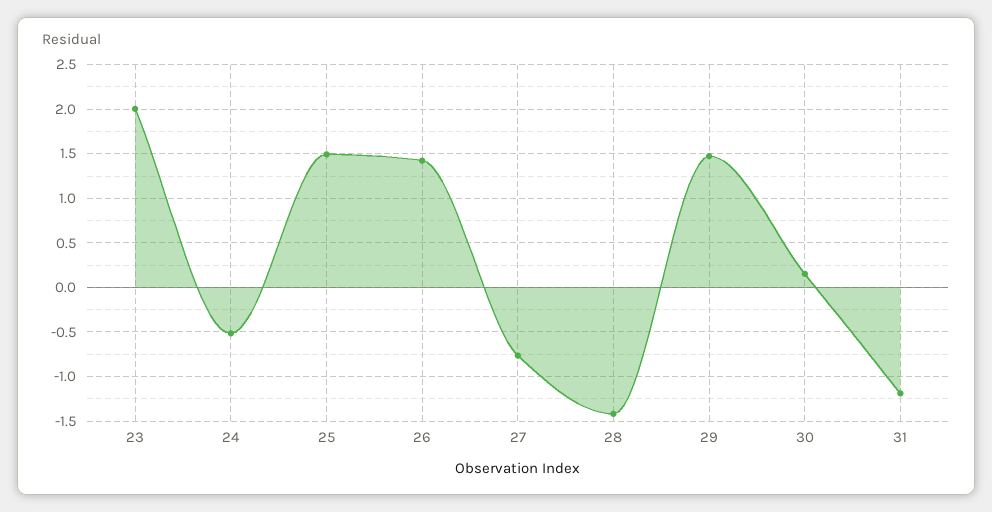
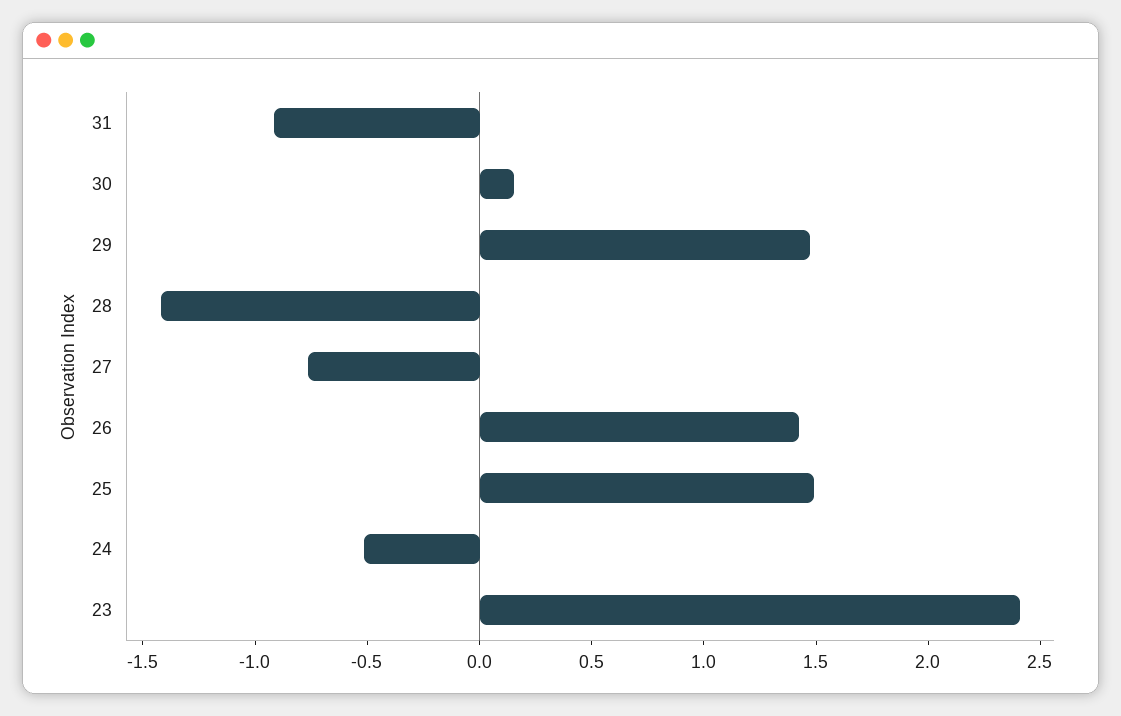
23: 2 -> 2.4
31: -1.2 -> -0.9

